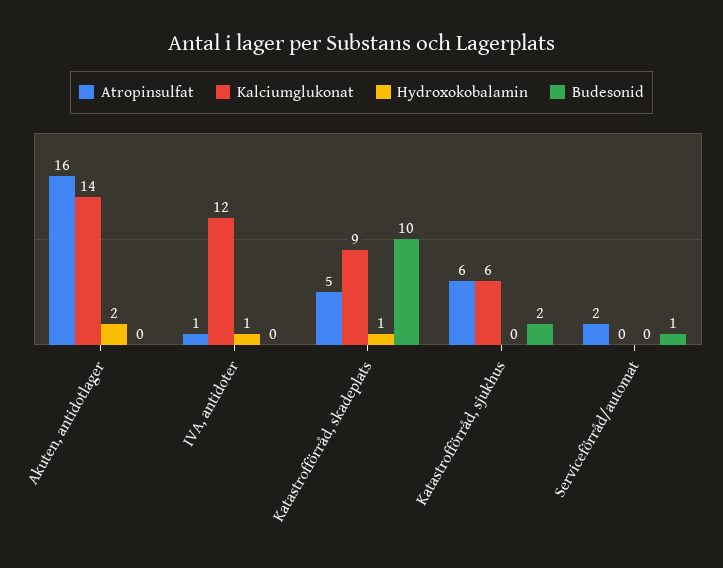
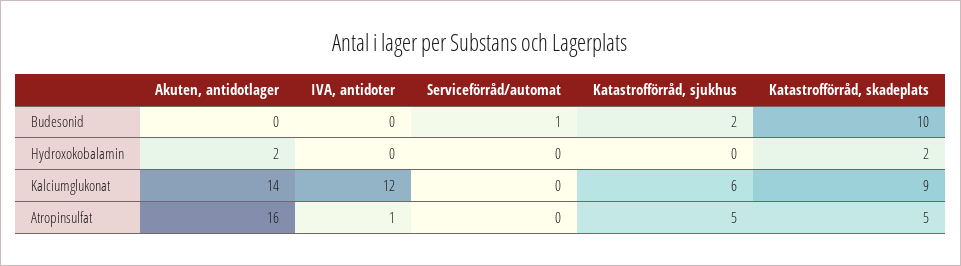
Hydroxokobalamin, IVA, antidoter: 1 -> 0
Hydroxokobalamin, Katastrofförråd, skadeplats: 1 -> 2
Atropinsulfat, Katastrofförråd, sjukhus: 6 -> 5
Atropinsulfat, Serviceförråd/automat: 2 -> 0

